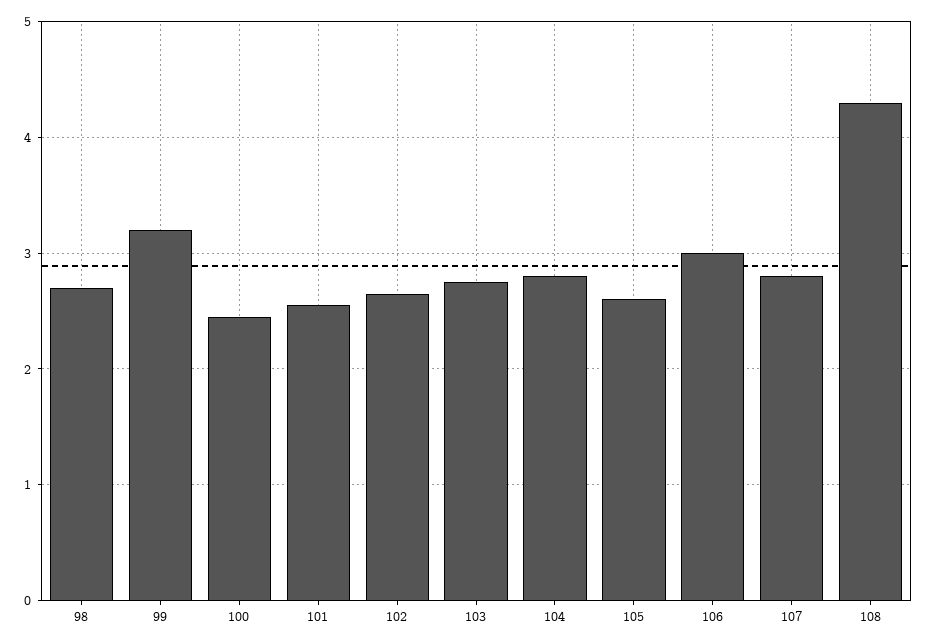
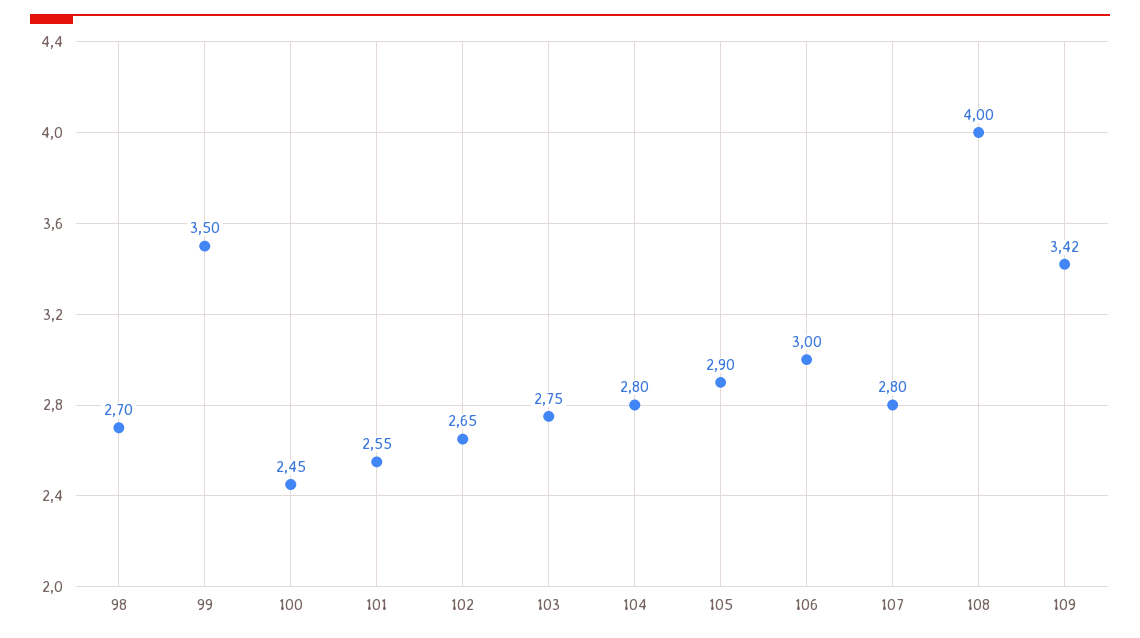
99: 3.2 -> 3.5
105: 2.6 -> 2.9
108: 4.3 -> 4
109: none -> 3.42

